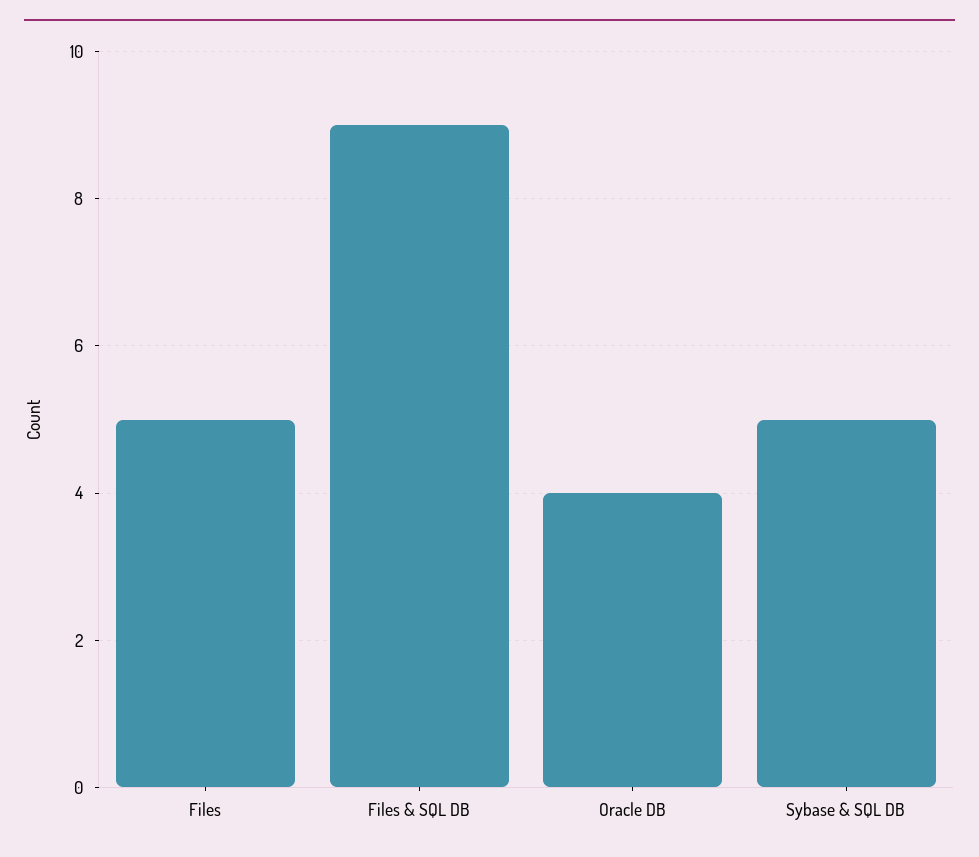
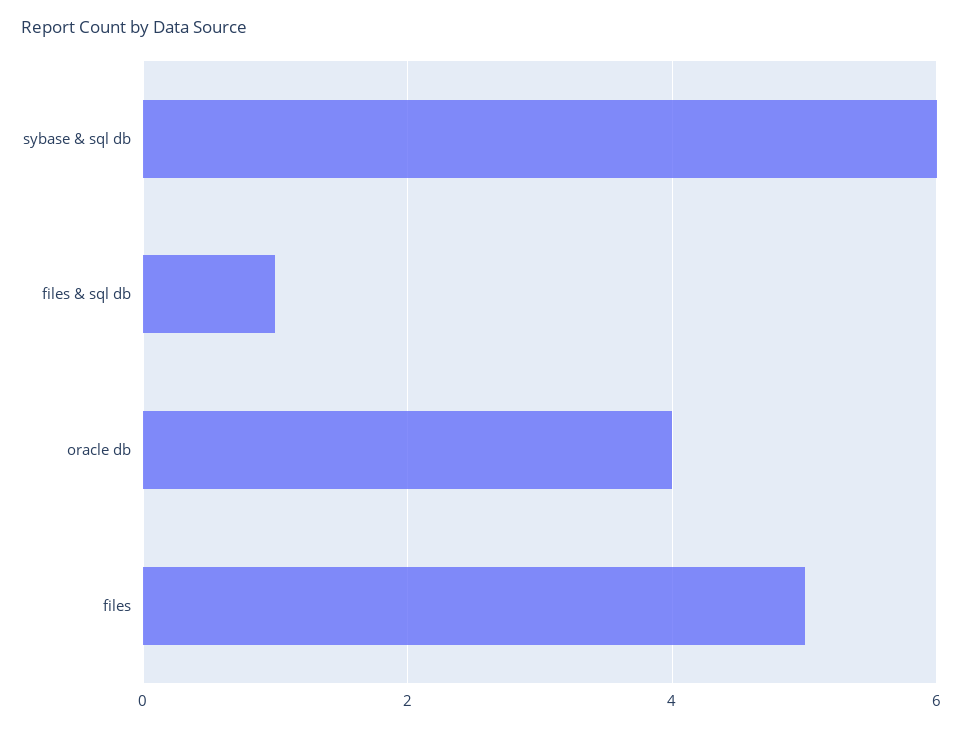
Files & SQL DB: 9 -> 1
Sybase & SQL DB: 5 -> 6

